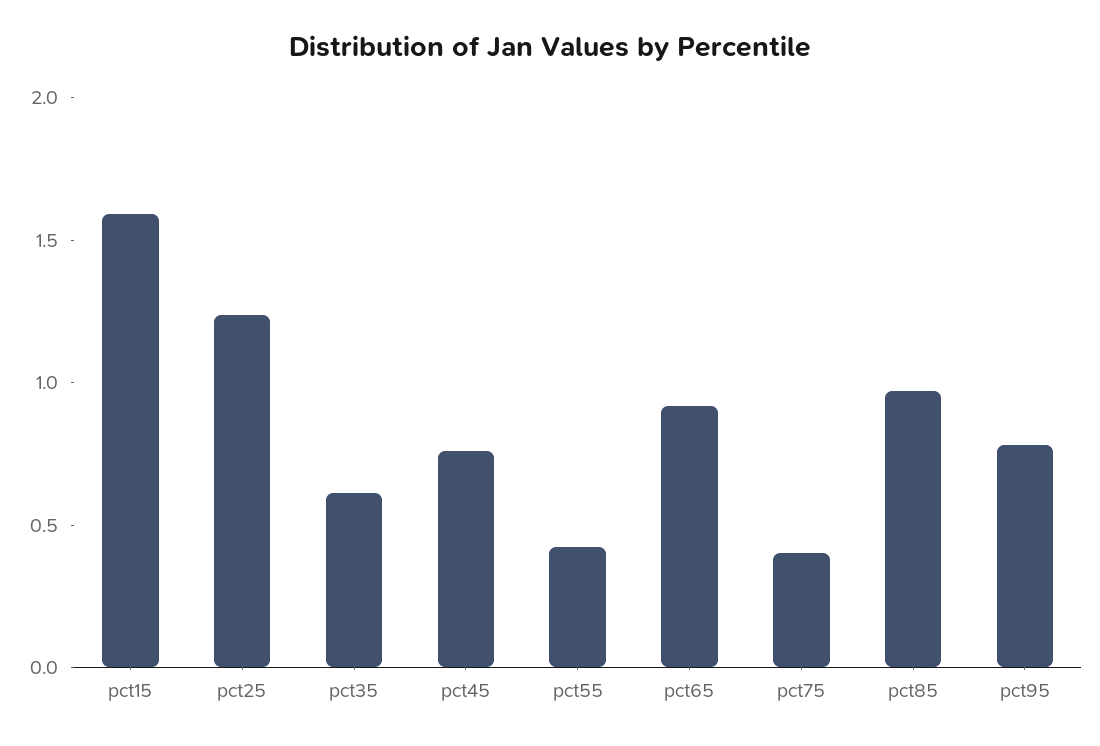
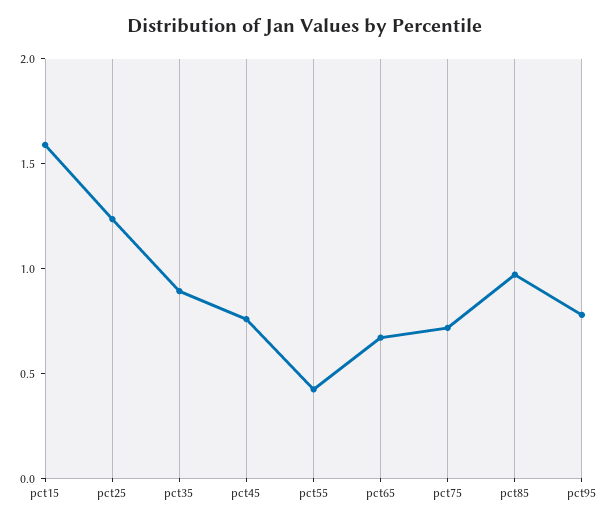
pct35: 0.6 -> 0.9
pct65: 0.9 -> 0.7
pct75: 0.4 -> 0.7

